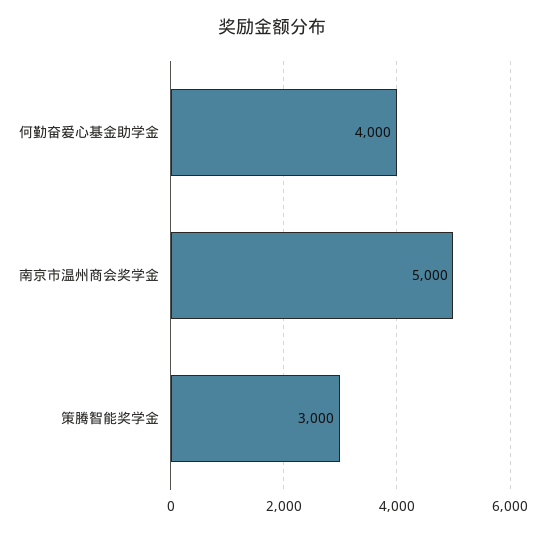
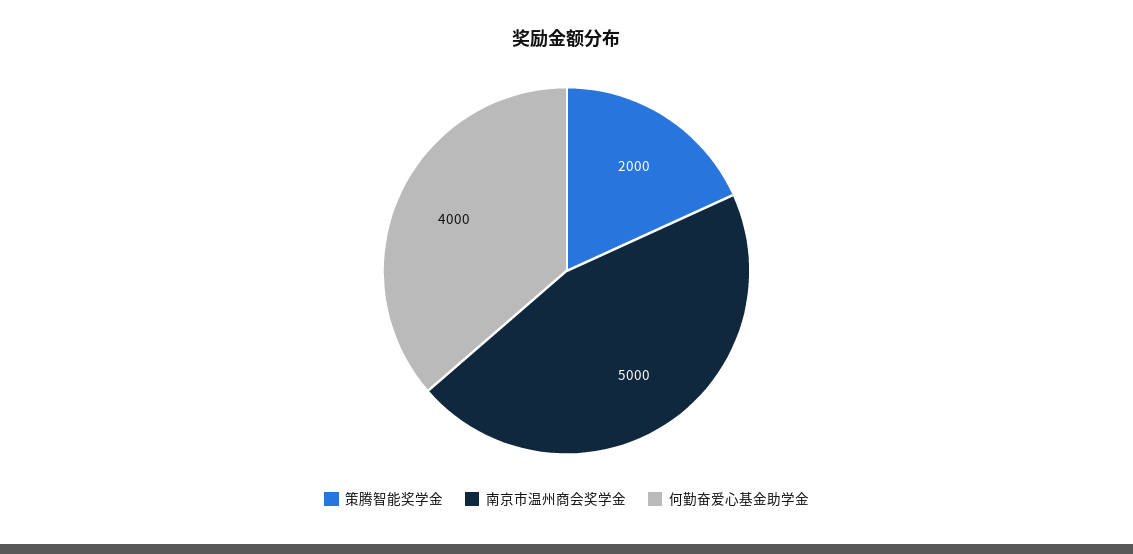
策腾智能奖学金: 3000 -> 2000

